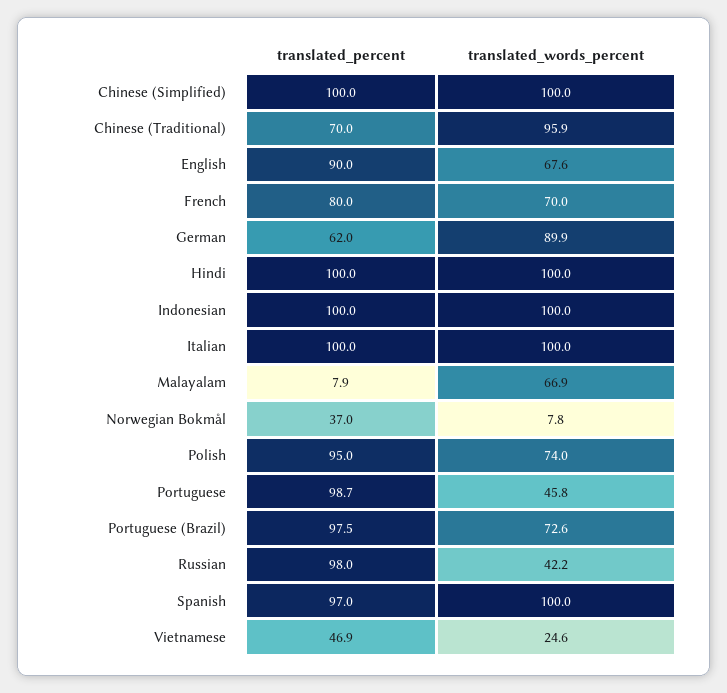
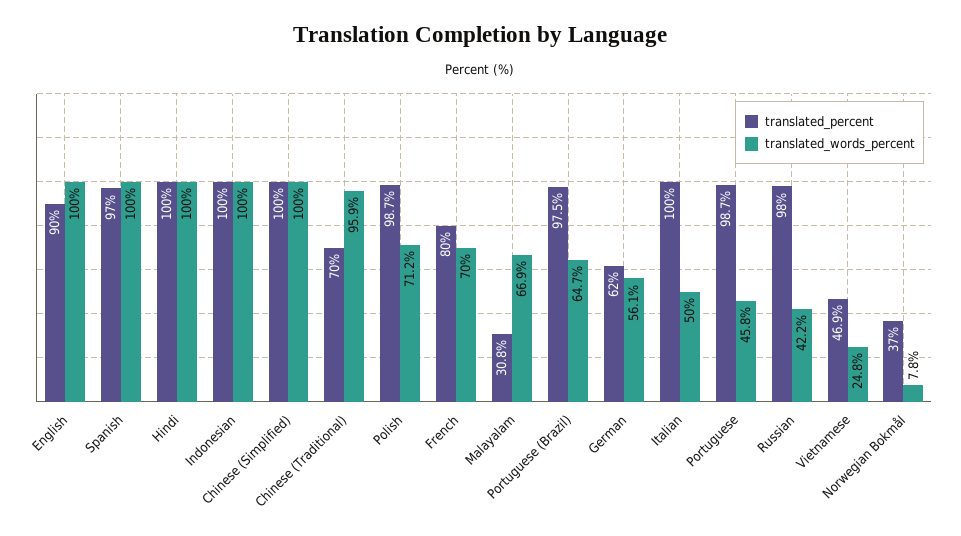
translated_words_percent, English: 67.6 -> 100
translated_words_percent, German: 89.9 -> 56.1
translated_words_percent, Italian: 100 -> 50
translated_percent, Malayalam: 7.9 -> 30.8
translated_percent, Polish: 95 -> 98.7
translated_words_percent, Polish: 74 -> 71.2
translated_words_percent, Portuguese (Brazil): 72.6 -> 64.7
translated_words_percent, Vietnamese: 24.6 -> 24.8

